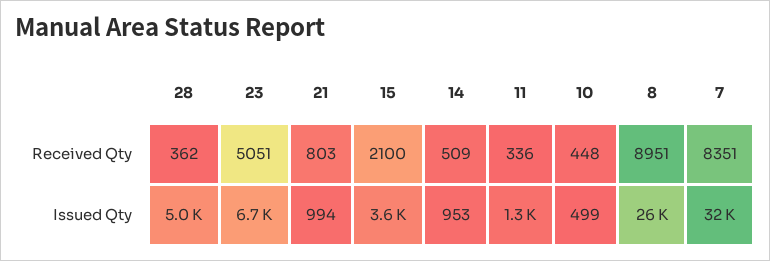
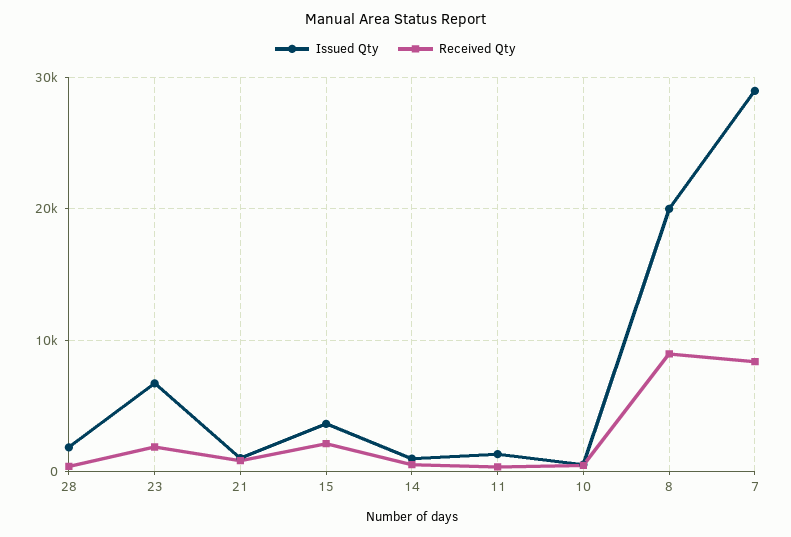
Received Qty, 23: 5051 -> 2000
Issued Qty, 28: 5000 -> 2000
Issued Qty, 8: 26000 -> 20000
Issued Qty, 7: 32000 -> 29000

